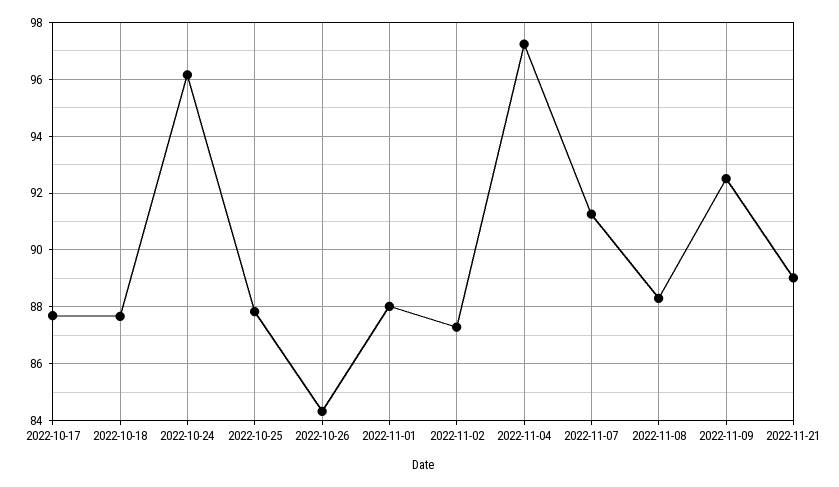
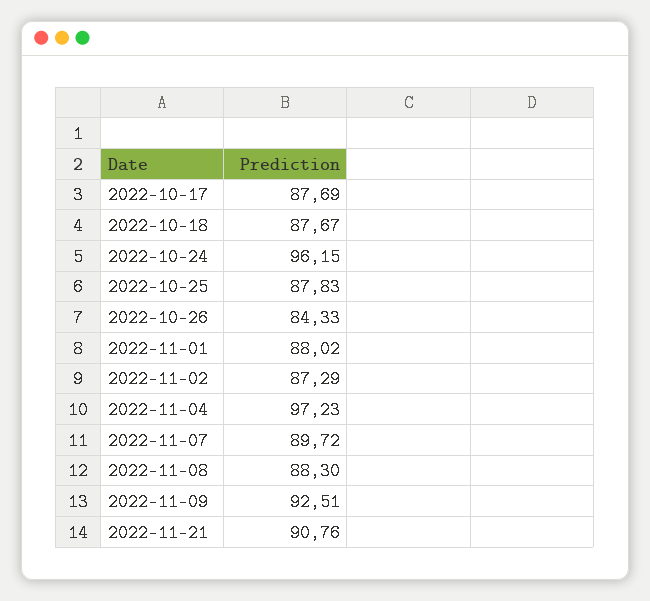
2022-11-07: 91.25 -> 89.72
2022-11-21: 89 -> 90.76

